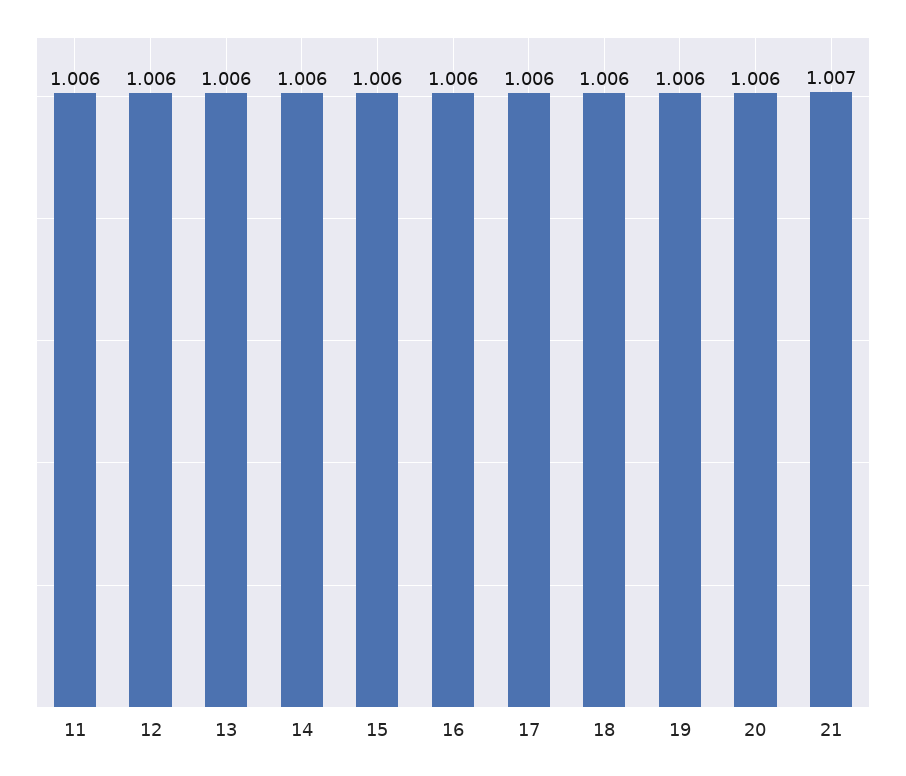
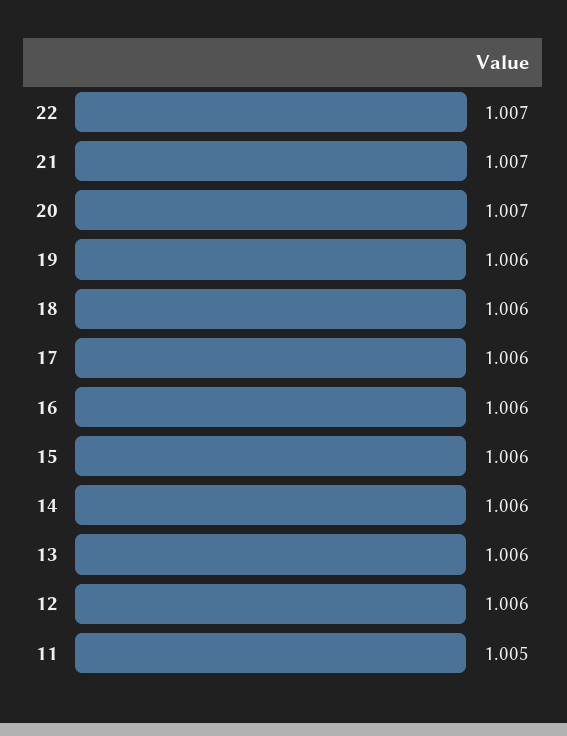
11: 1.006 -> 1.005
20: 1.006 -> 1.007
22: none -> 1.007

